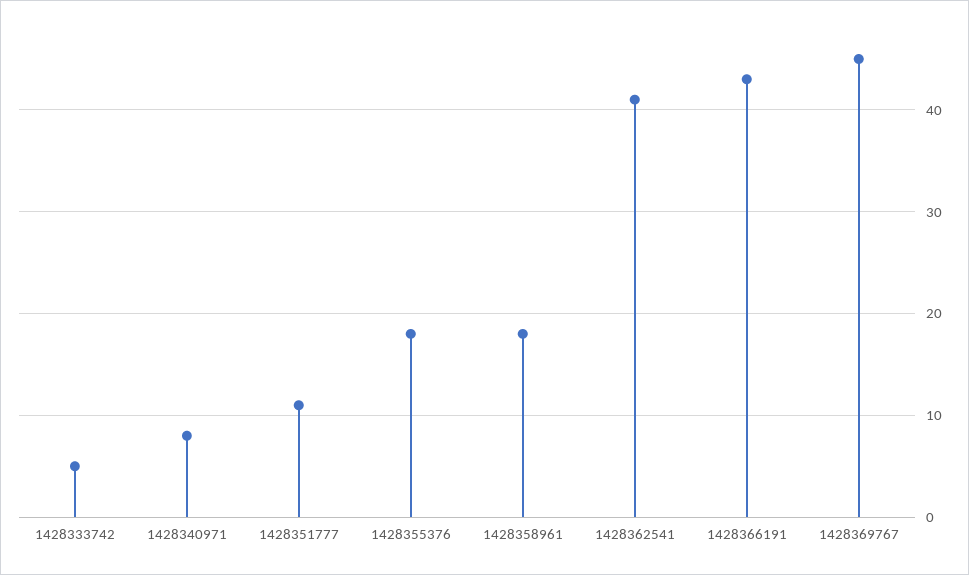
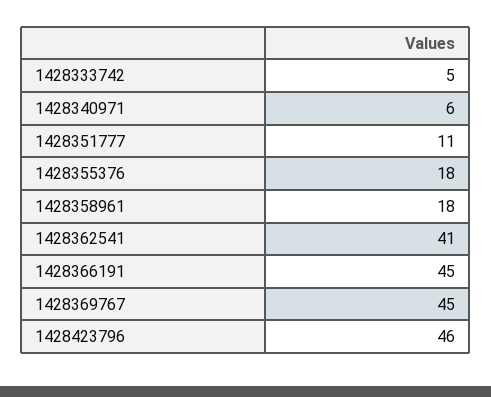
1428340971: 8 -> 6
1428366191: 43 -> 45
1428423796: none -> 46

